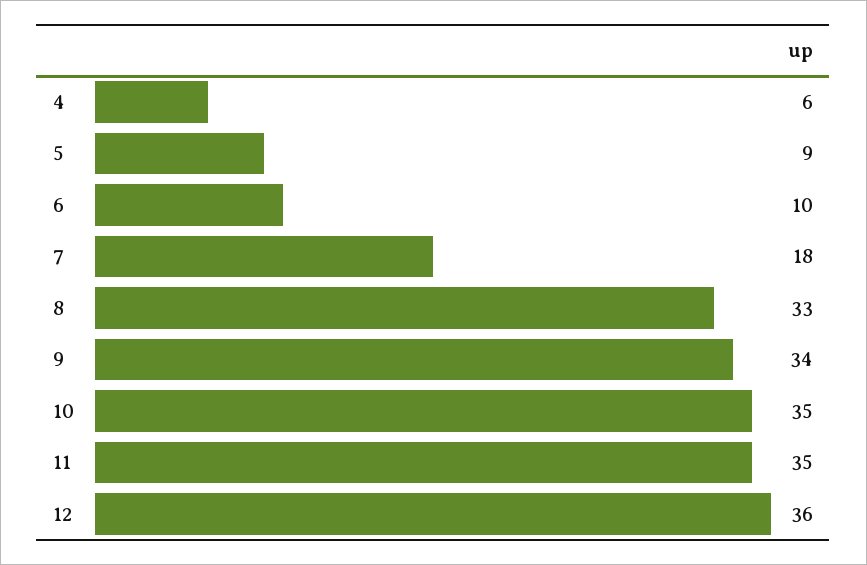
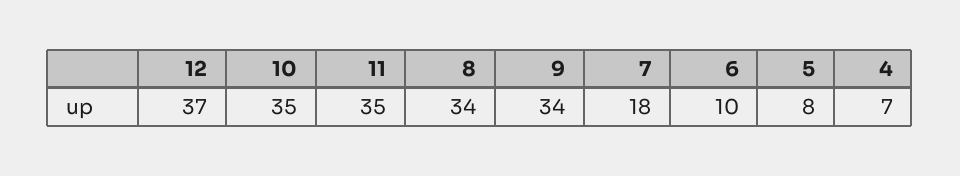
4: 6 -> 7
5: 9 -> 8
8: 33 -> 34
12: 36 -> 37

